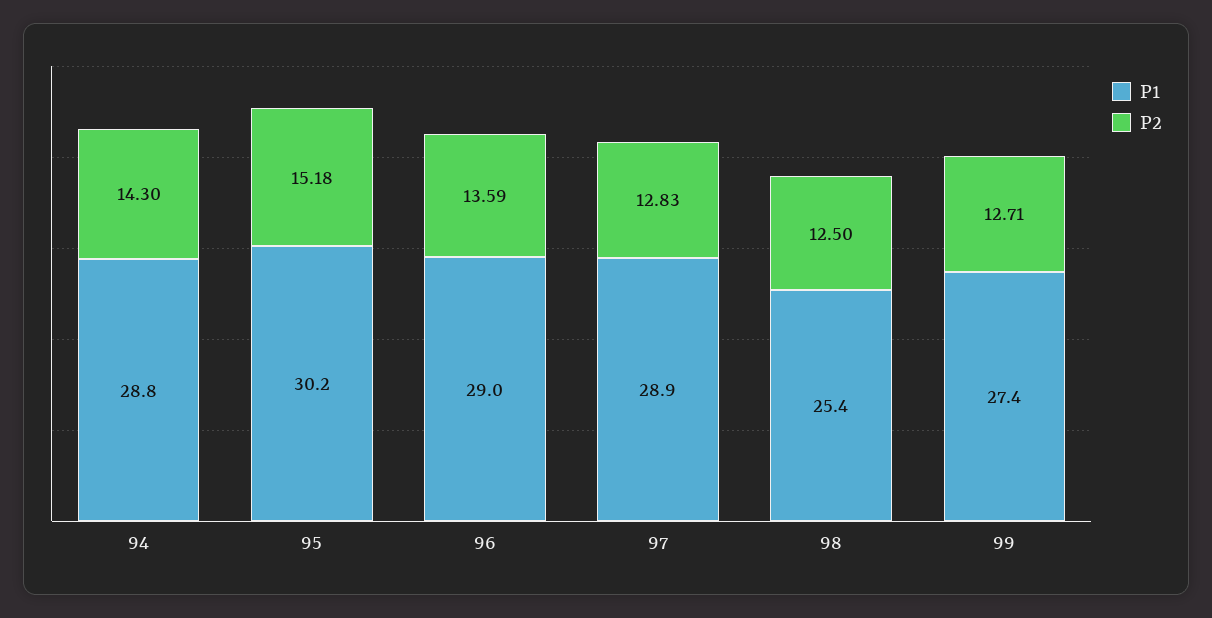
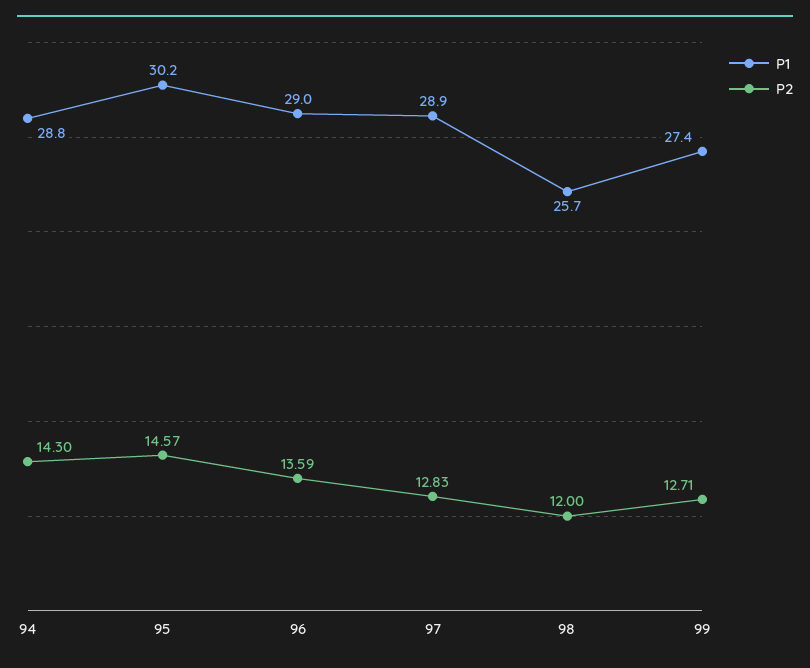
P2, 95: 15.18 -> 14.57
P1, 98: 25.4 -> 25.7
P2, 98: 12.5 -> 12

